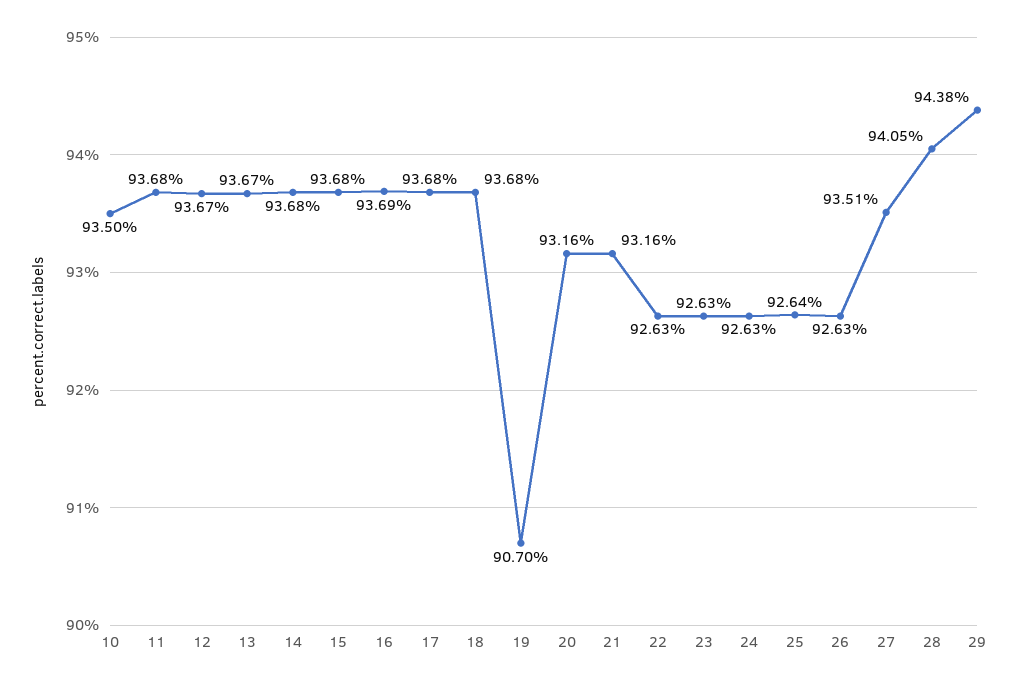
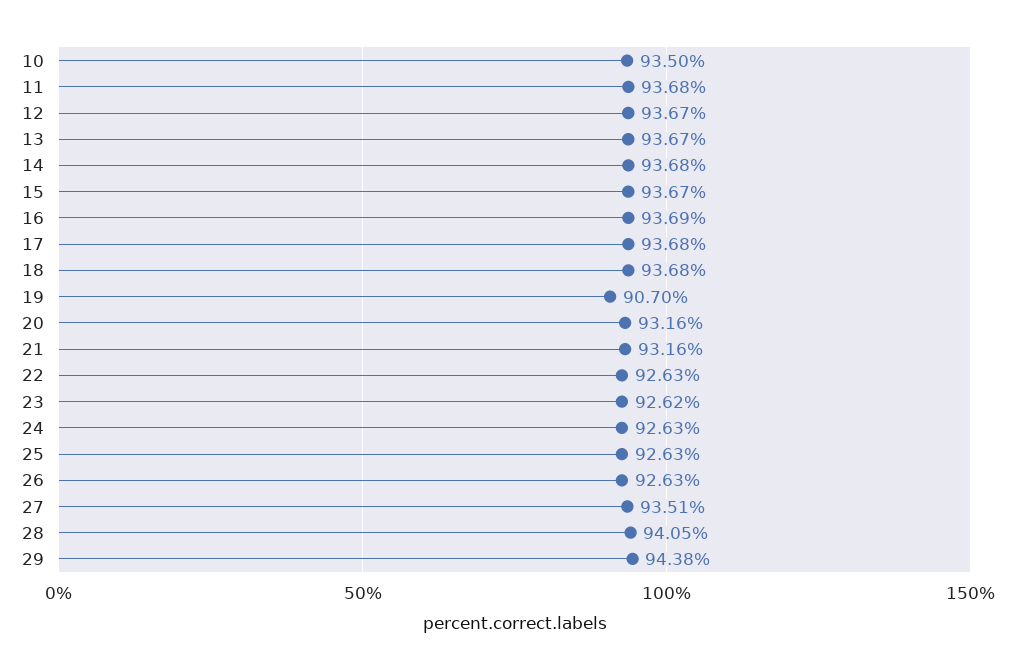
15: 93.68 -> 93.67
23: 92.63 -> 92.62
25: 92.64 -> 92.63

